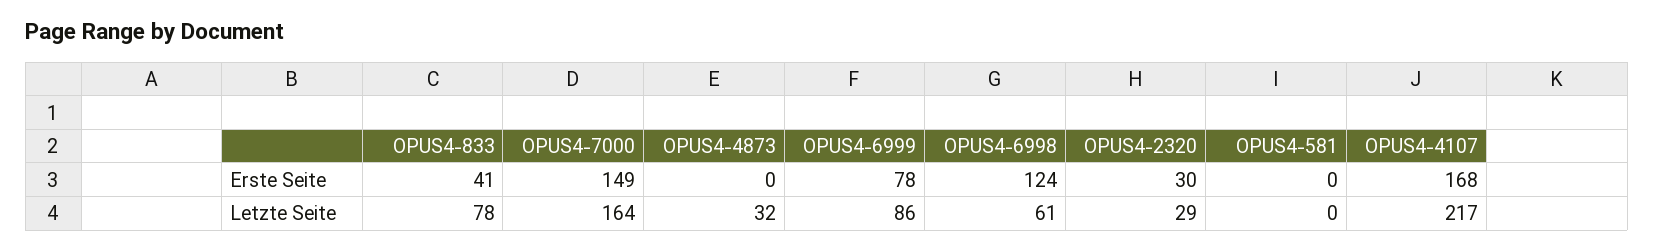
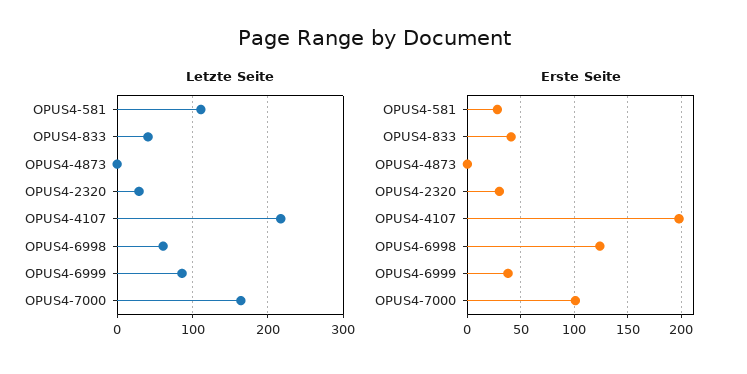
Erste Seite, OPUS4-7000: 149 -> 100
Erste Seite, OPUS4-6999: 78 -> 40
Erste Seite, OPUS4-581: 0 -> 30
Erste Seite, OPUS4-4107: 168 -> 200
Letzte Seite, OPUS4-833: 78 -> 40
Letzte Seite, OPUS4-4873: 32 -> 0
Letzte Seite, OPUS4-581: 0 -> 110

